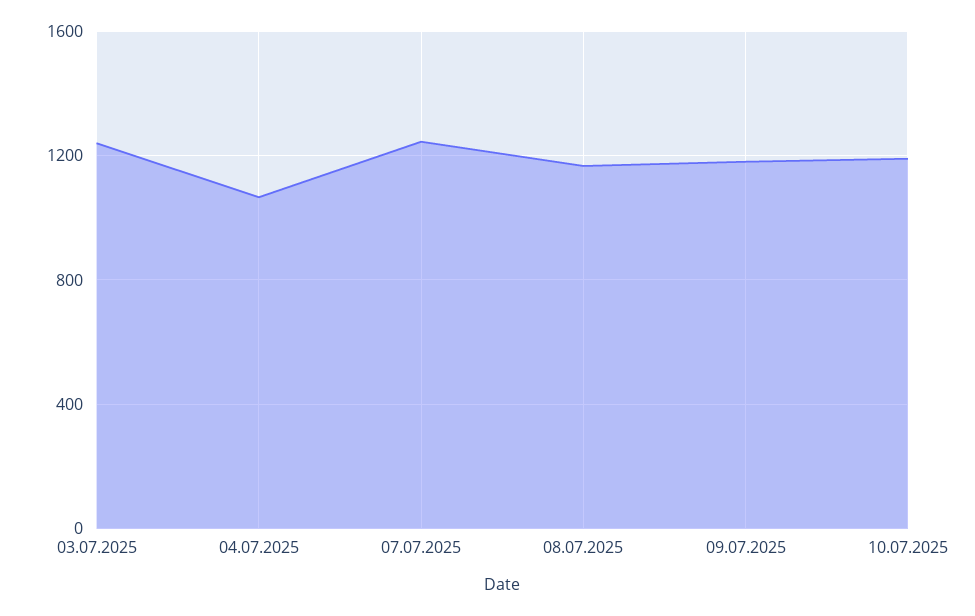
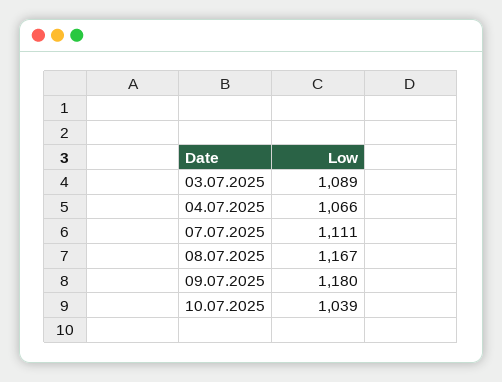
03.07.2025: 1250 -> 1089
07.07.2025: 1250 -> 1111
10.07.2025: 1200 -> 1039

